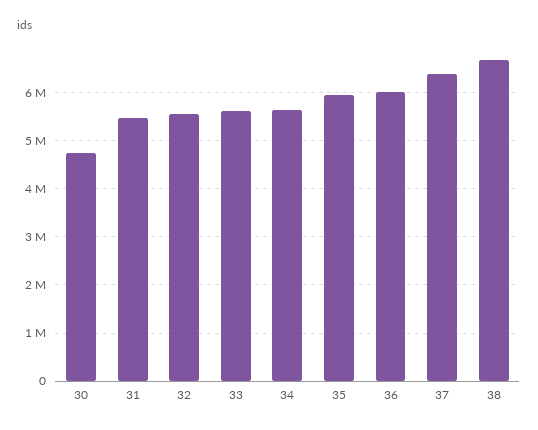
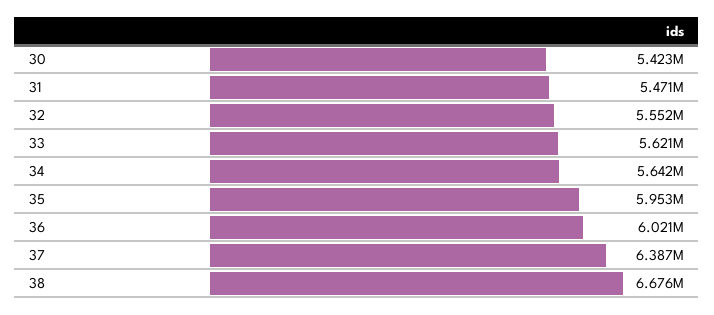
30: 4800000 -> 5423000

